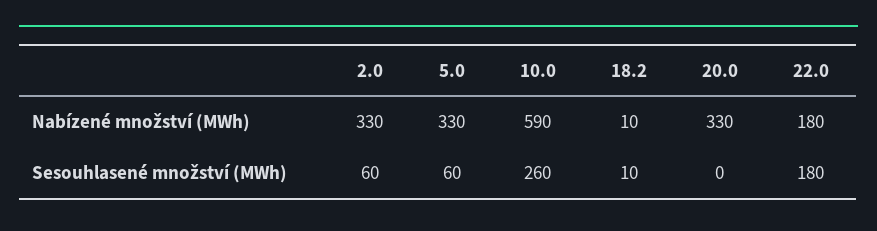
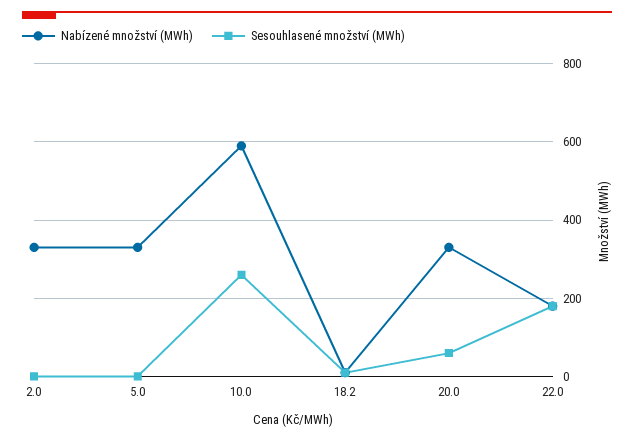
Sesouhlasené množství (MWh), 2.0: 60 -> 0
Sesouhlasené množství (MWh), 5.0: 60 -> 0
Sesouhlasené množství (MWh), 20.0: 0 -> 60

